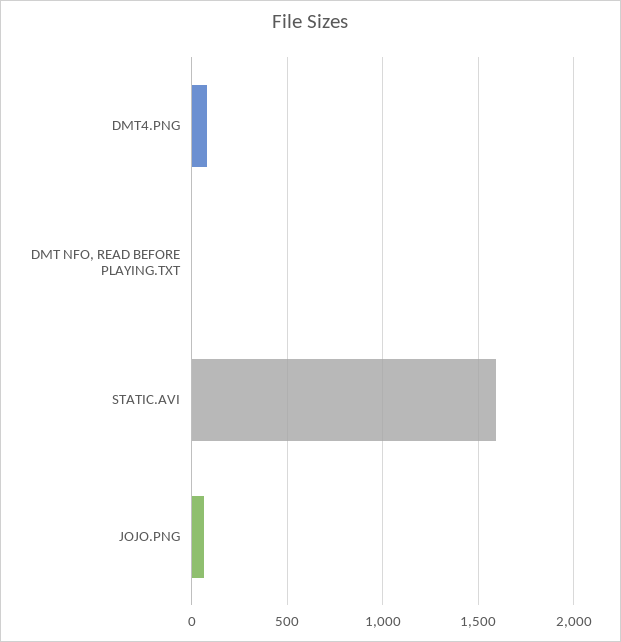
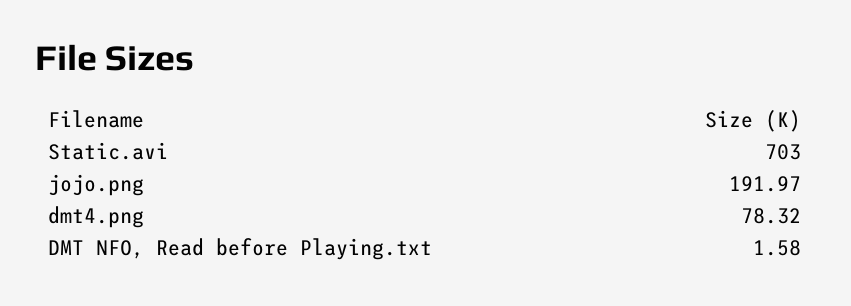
STATIC.AVI: 1600 -> 703
JOJO.PNG: 50 -> 191.97

